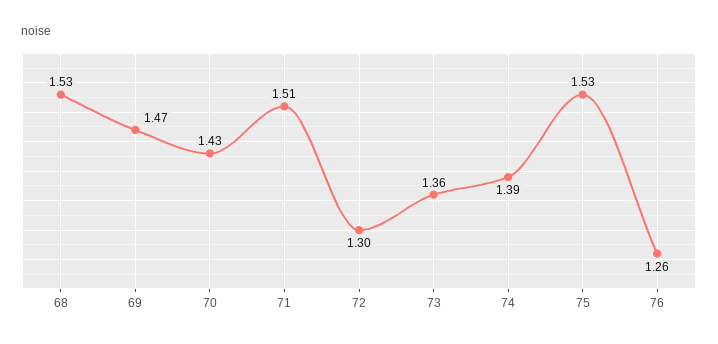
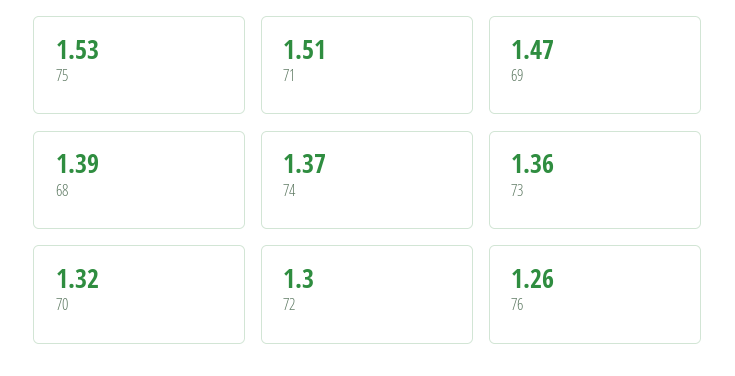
68: 1.53 -> 1.39
70: 1.43 -> 1.32
74: 1.39 -> 1.37

